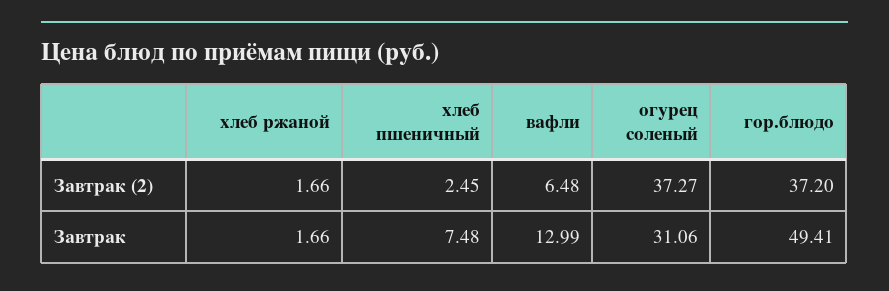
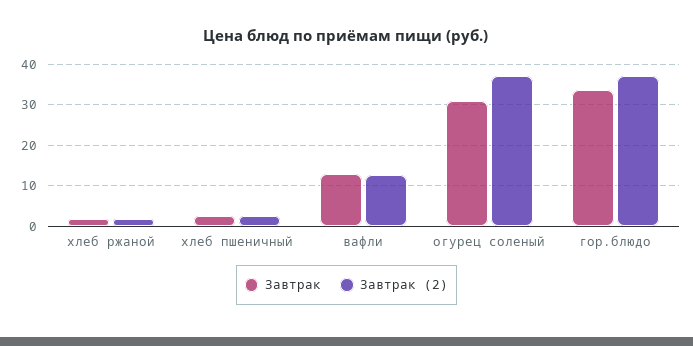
Завтрак (2), вафли: 6.48 -> 12
Завтрак, хлеб пшеничный: 7.48 -> 2
Завтрак, гор.блюдо: 49.41 -> 34

